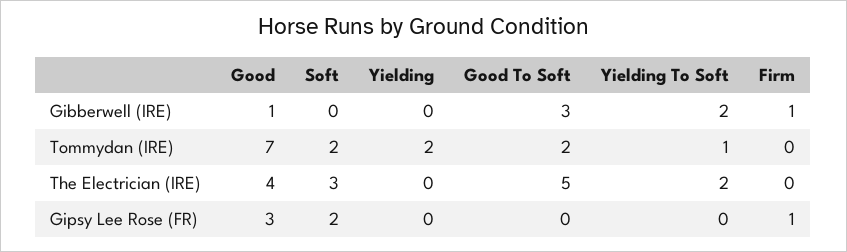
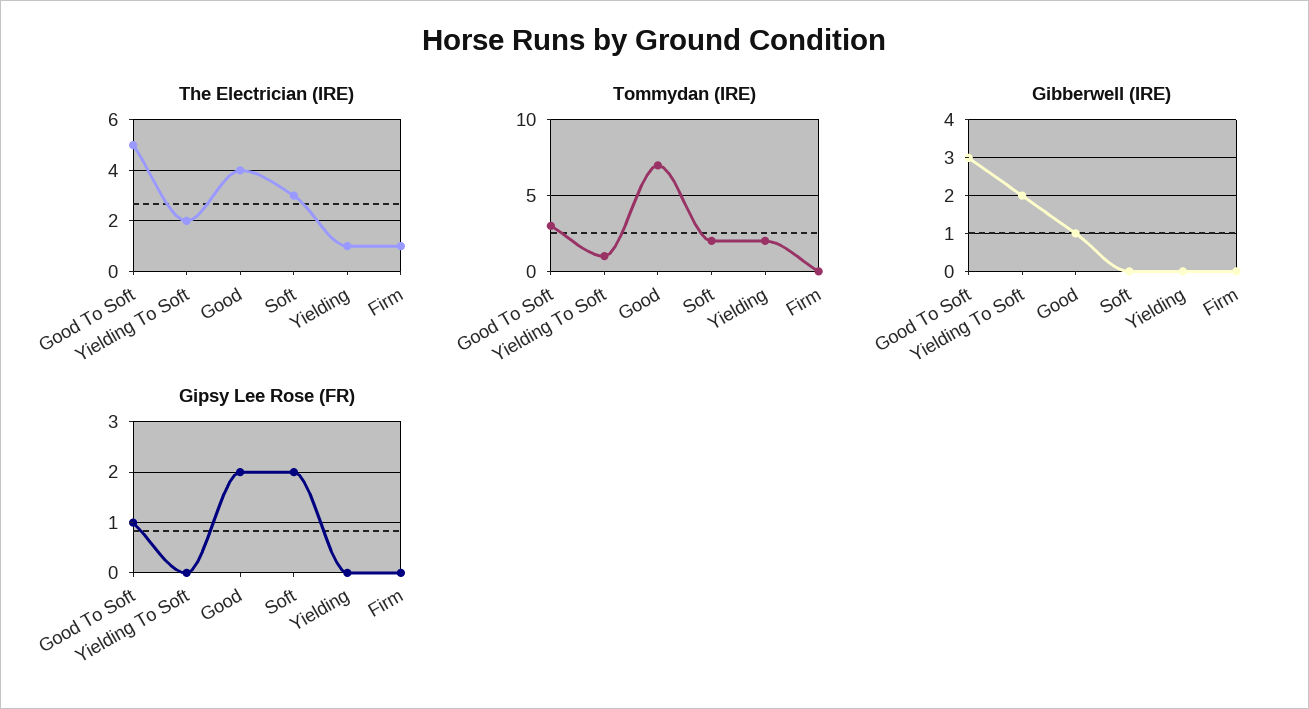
Gibberwell (IRE), Firm: 1 -> 0
Tommydan (IRE), Good To Soft: 2 -> 3
The Electrician (IRE), Yielding: 0 -> 1
The Electrician (IRE), Firm: 0 -> 1
Gipsy Lee Rose (FR), Good: 3 -> 2
Gipsy Lee Rose (FR), Good To Soft: 0 -> 1
Gipsy Lee Rose (FR), Firm: 1 -> 0

